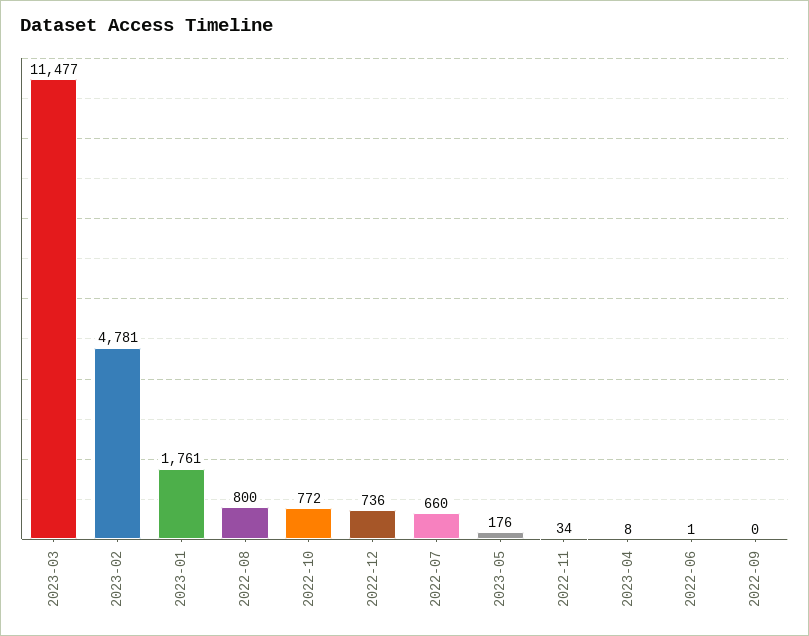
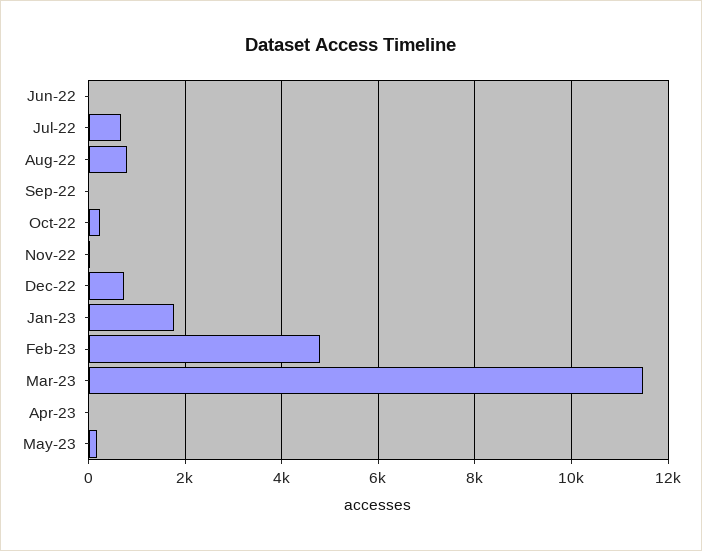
2022-10: 772 -> 200

